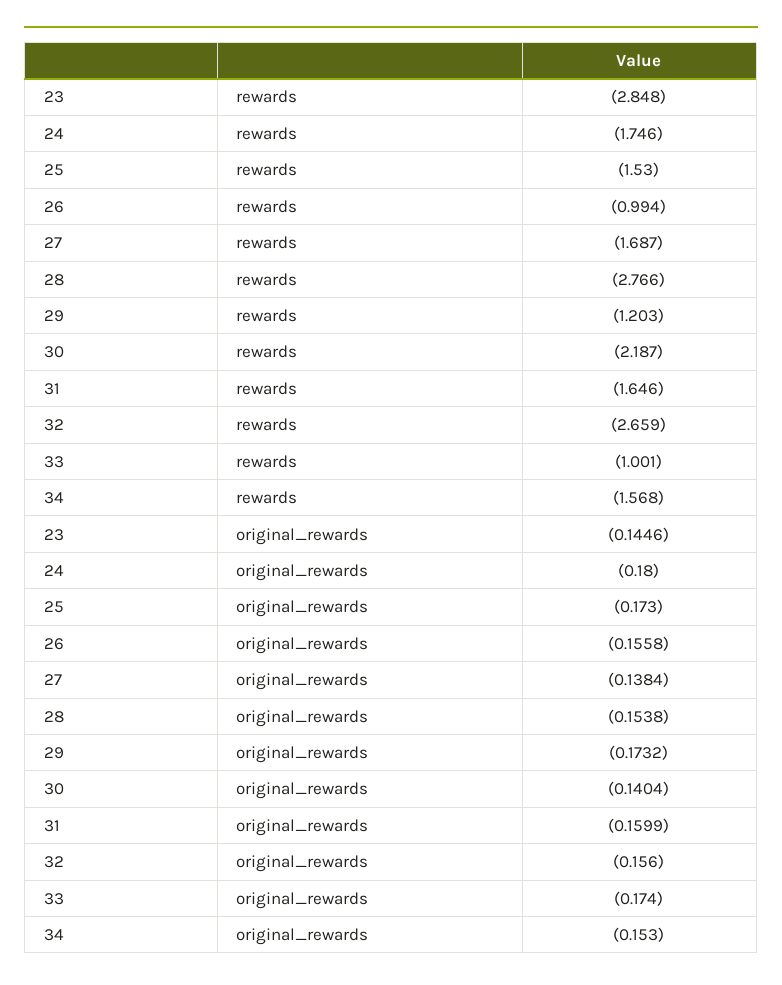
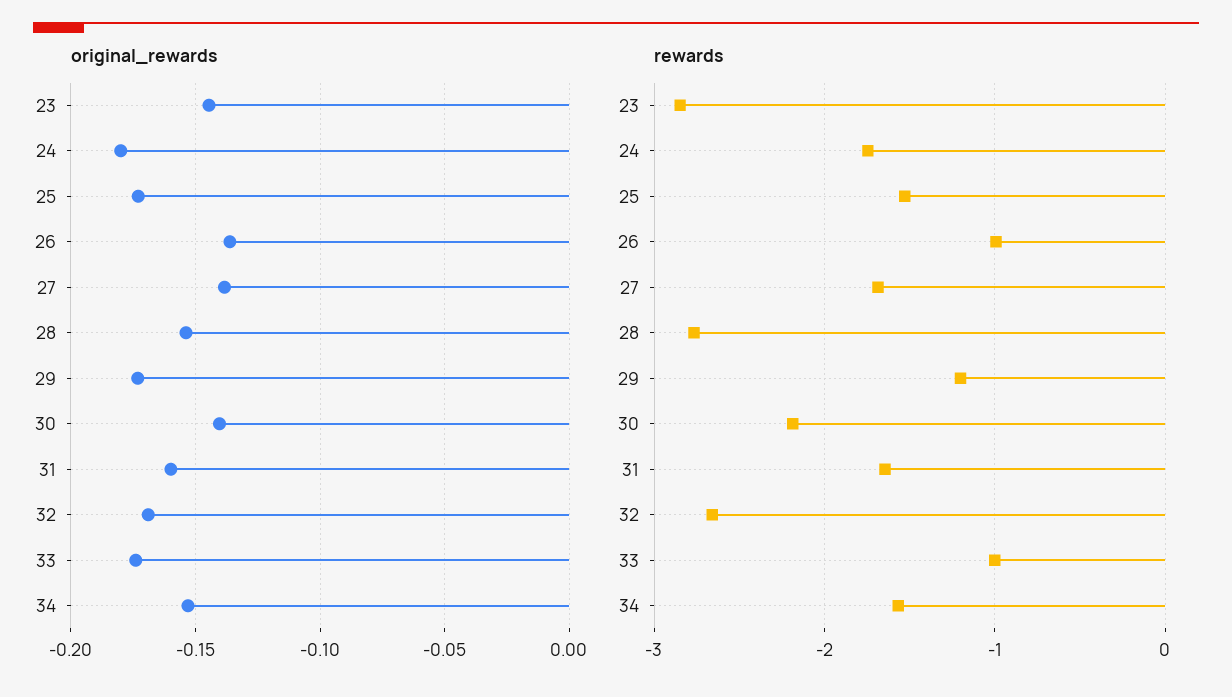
original_rewards, 26: -0.1558 -> -0.135
original_rewards, 32: -0.156 -> -0.17

